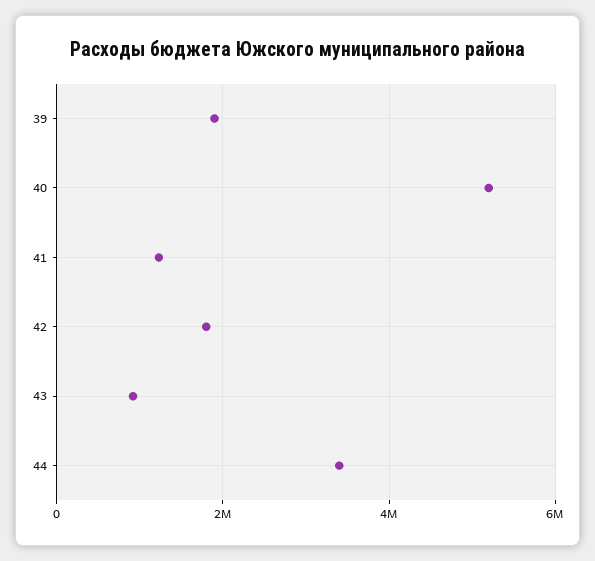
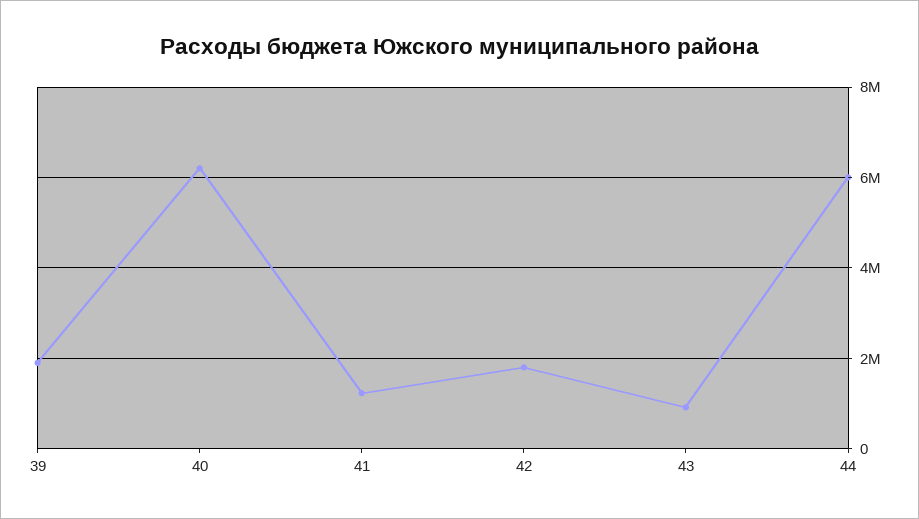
40: 5200000 -> 6200000
44: 3400000 -> 6000000

